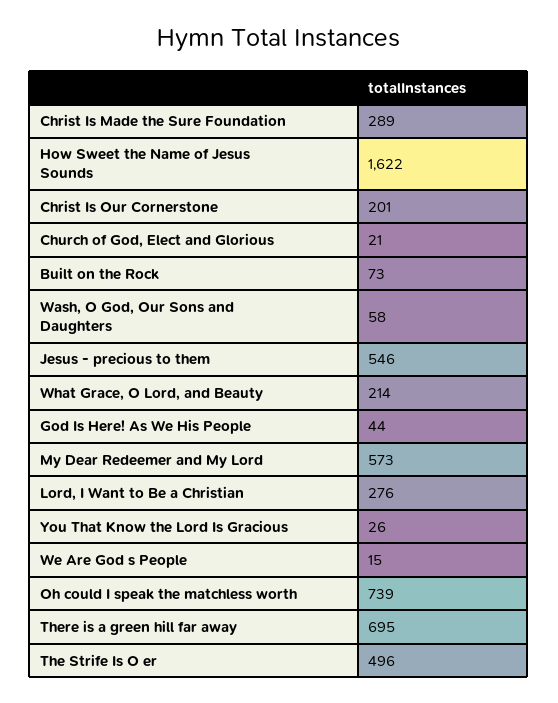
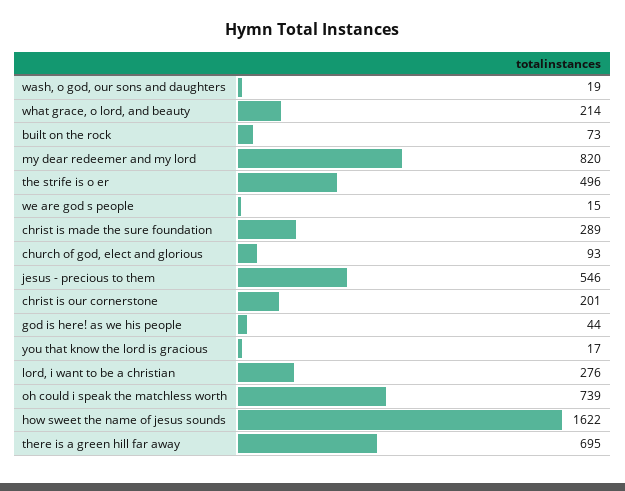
Church of God, Elect and Glorious: 21 -> 93
Wash, O God, Our Sons and Daughters: 58 -> 19
My Dear Redeemer and My Lord: 573 -> 820
You That Know the Lord Is Gracious: 26 -> 17

